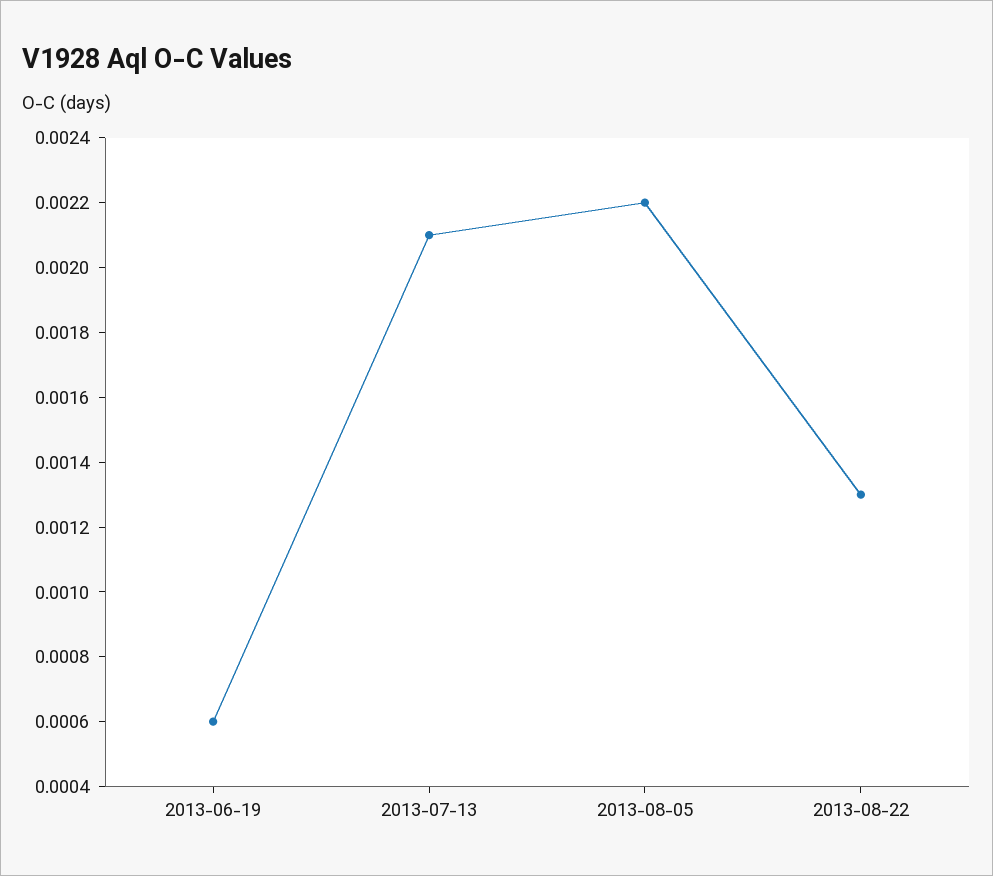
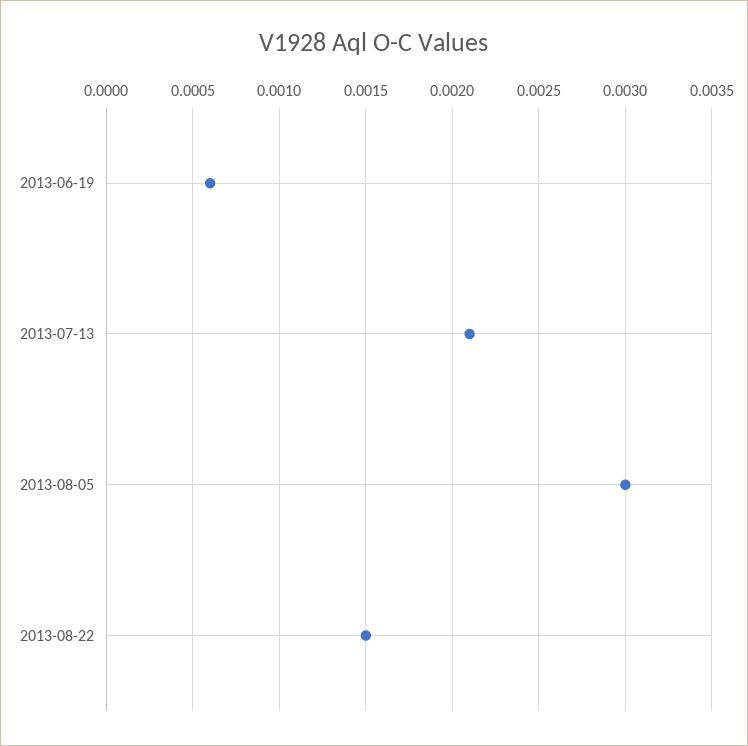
2013-08-05: 0.0022 -> 0.003
2013-08-22: 0.0013 -> 0.0015

